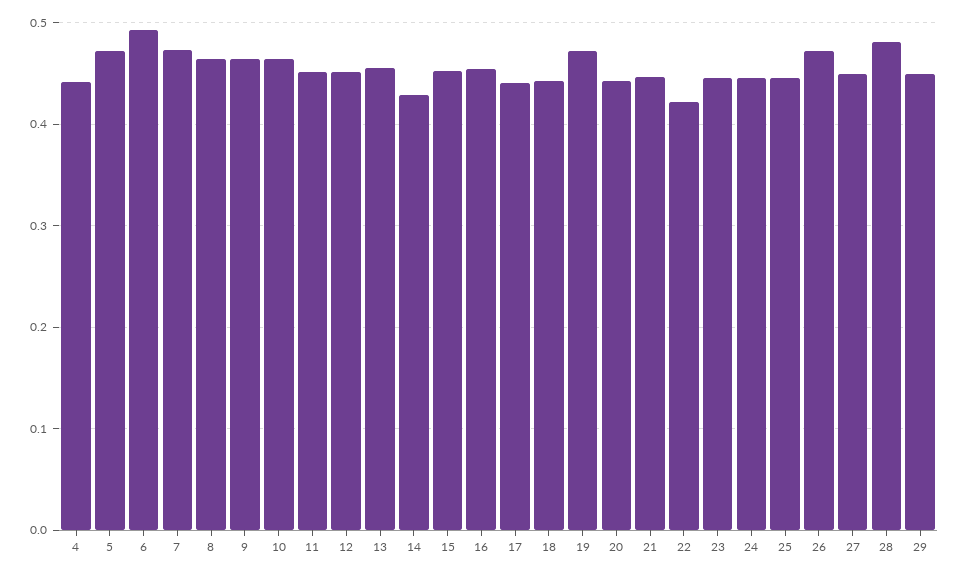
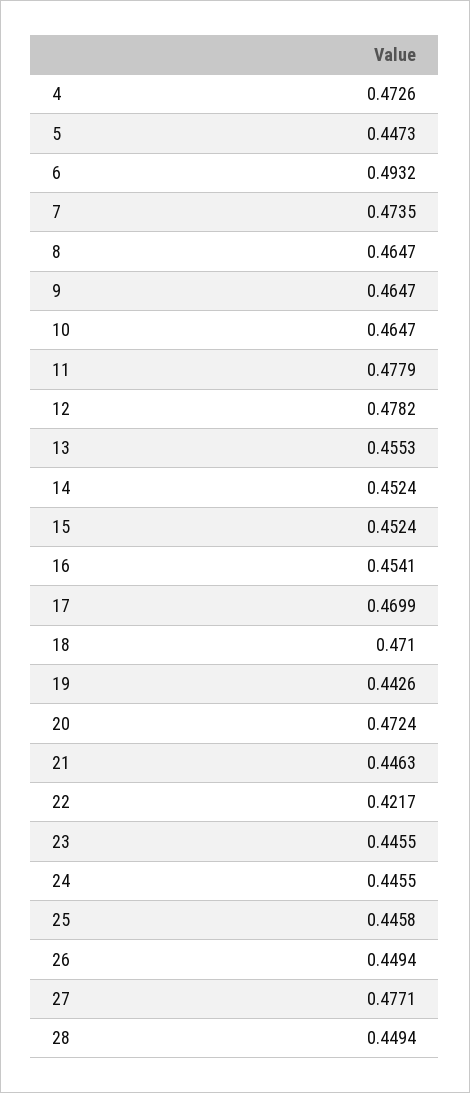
4: 0.44 -> 0.4726
5: 0.47 -> 0.4473
11: 0.45 -> 0.4779
12: 0.45 -> 0.4782
14: 0.43 -> 0.4524
17: 0.44 -> 0.4699
18: 0.44 -> 0.471
19: 0.47 -> 0.4426
20: 0.44 -> 0.4724
26: 0.47 -> 0.4494
27: 0.45 -> 0.4771
28: 0.48 -> 0.4494
29: 0.45 -> none

